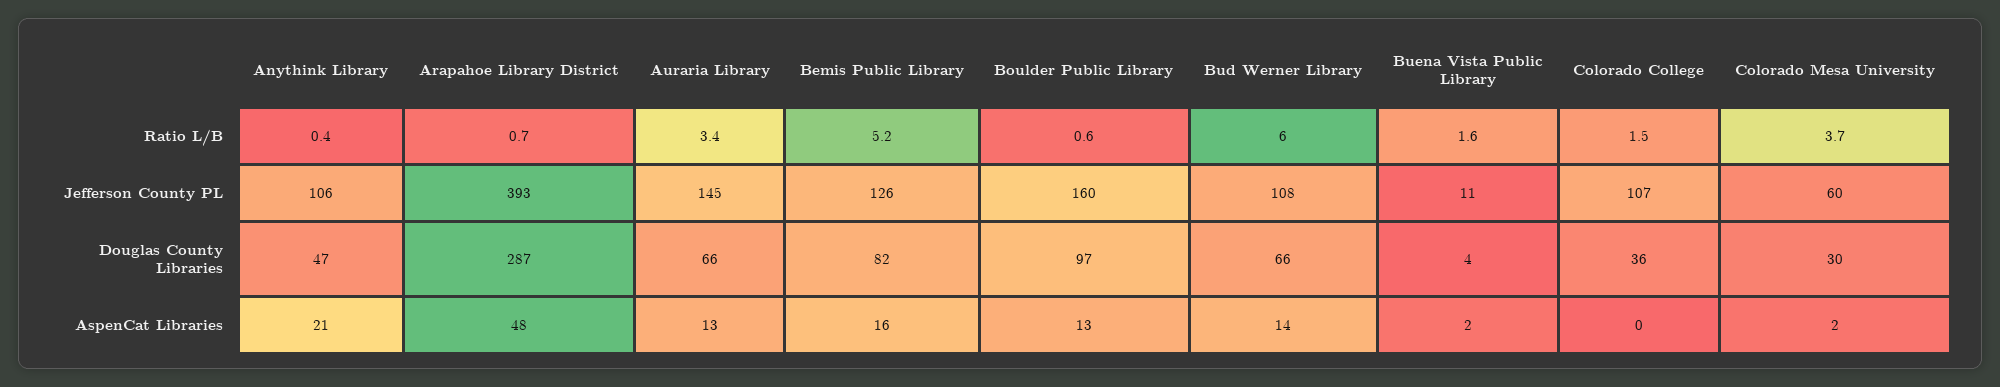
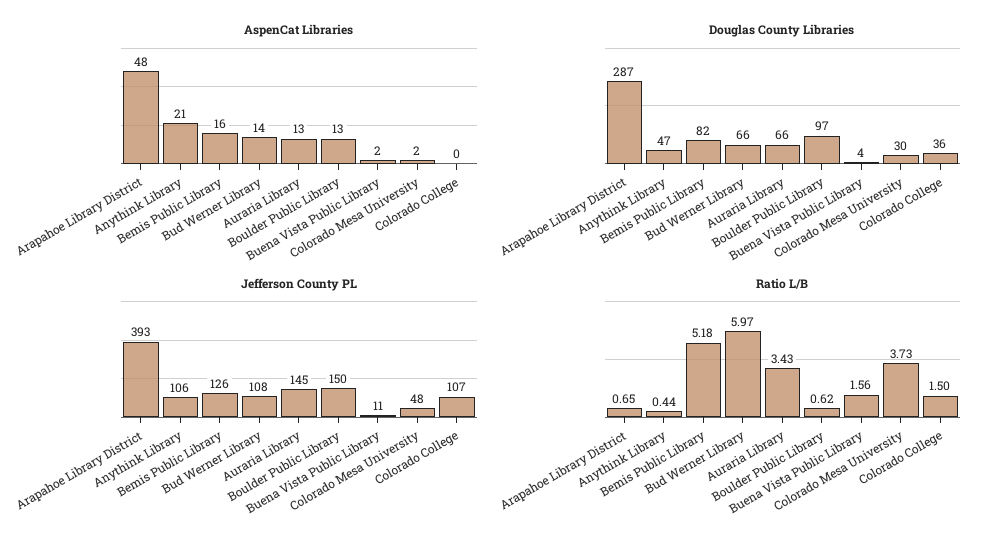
Jefferson County PL, Boulder Public Library: 160 -> 150
Jefferson County PL, Colorado Mesa University: 60 -> 48

